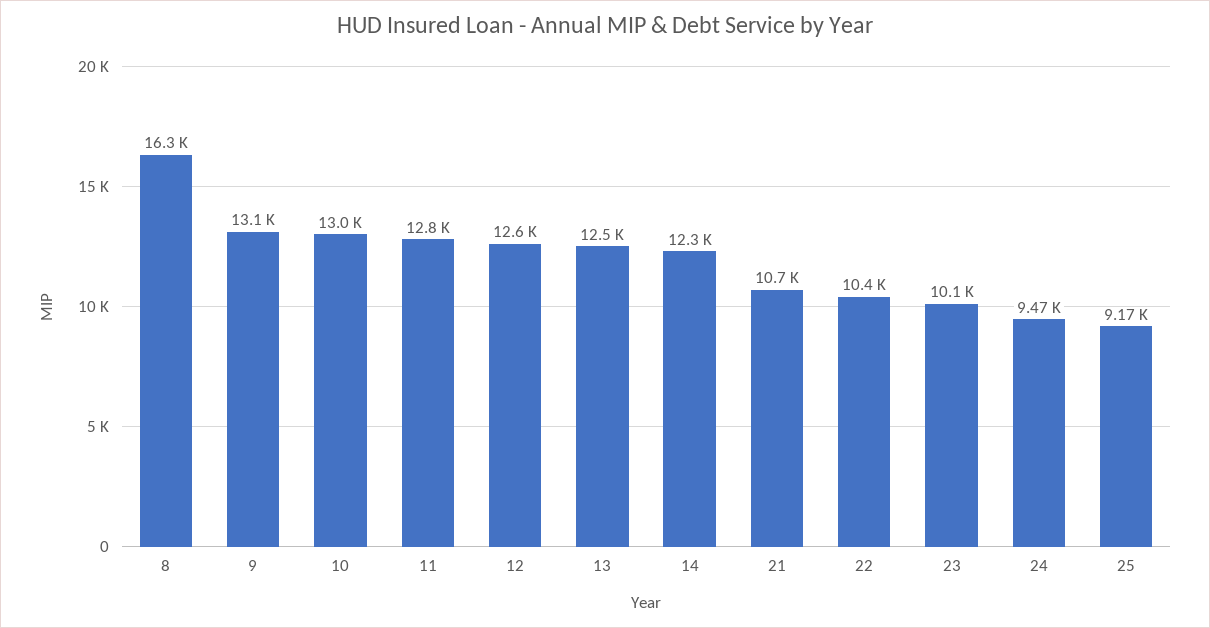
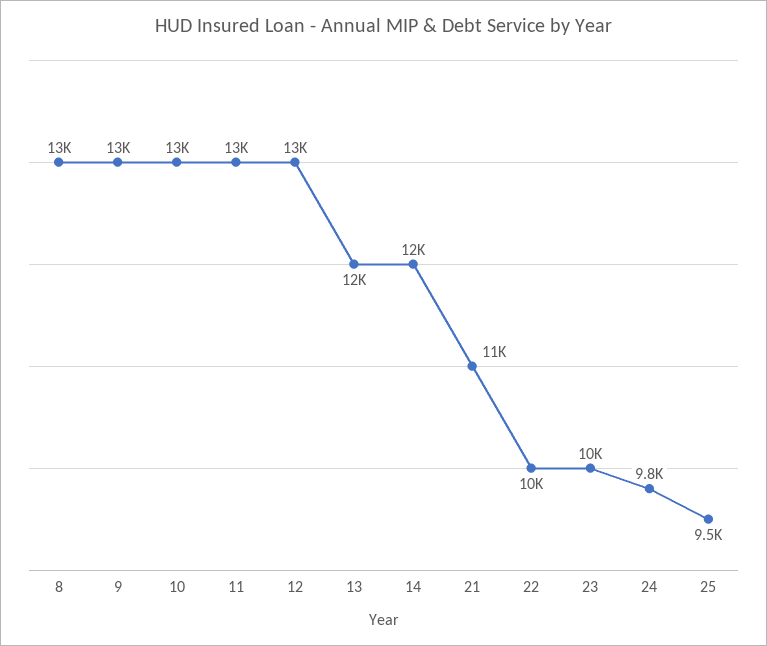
8: 16300 -> 13000
24: 9470 -> 9800
25: 9170 -> 9500

